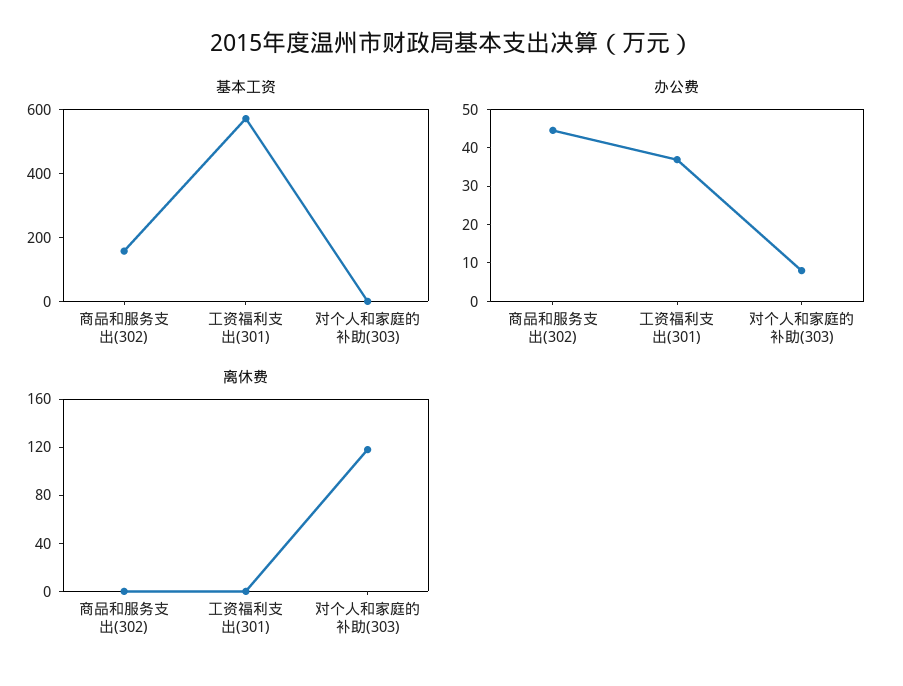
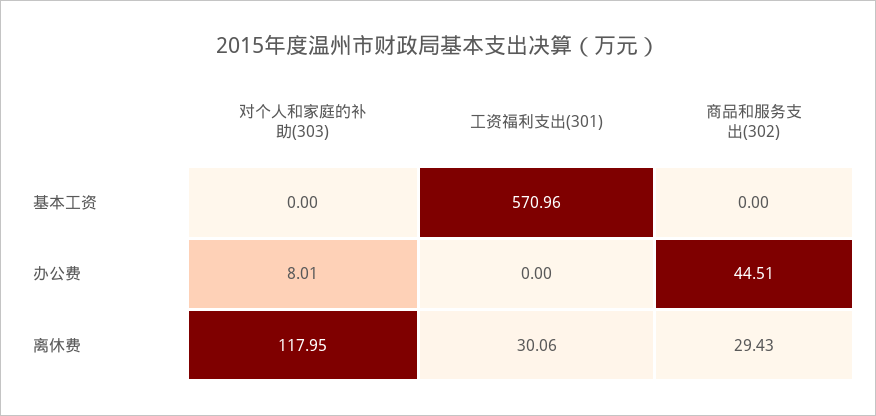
基本工资, 商品和服务支出(302): 150 -> 0
办公费, 工资福利支出(301): 37.5 -> 0
离休费, 商品和服务支出(302): 0 -> 29.43
离休费, 工资福利支出(301): 0 -> 30.06

